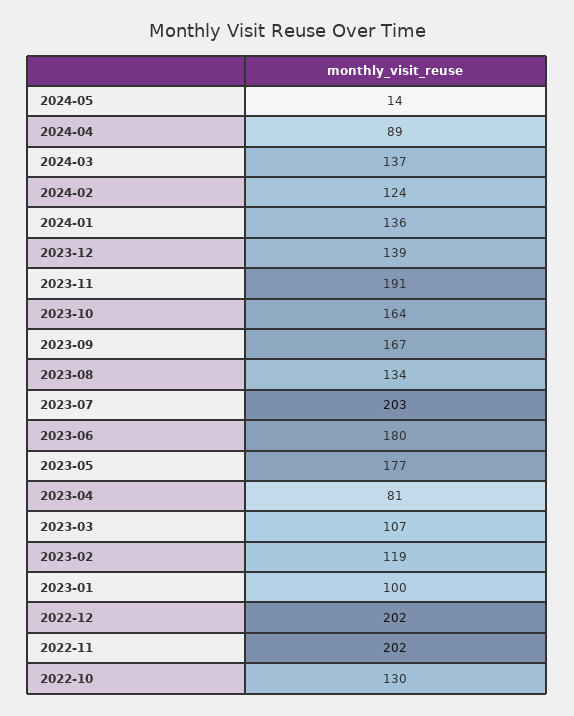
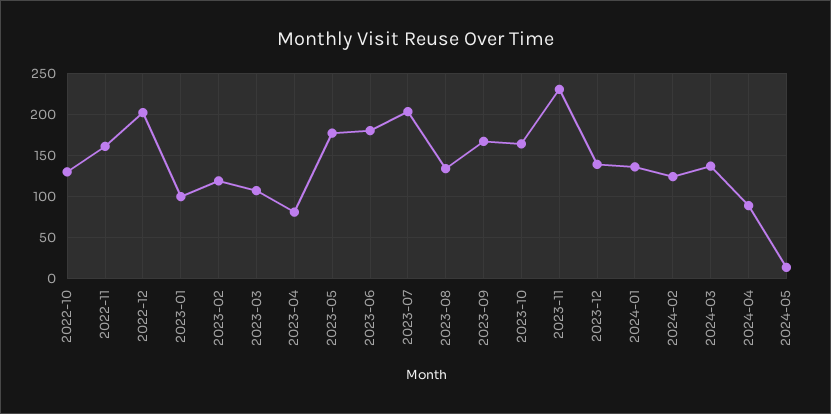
2023-11: 191 -> 230
2022-11: 202 -> 160

